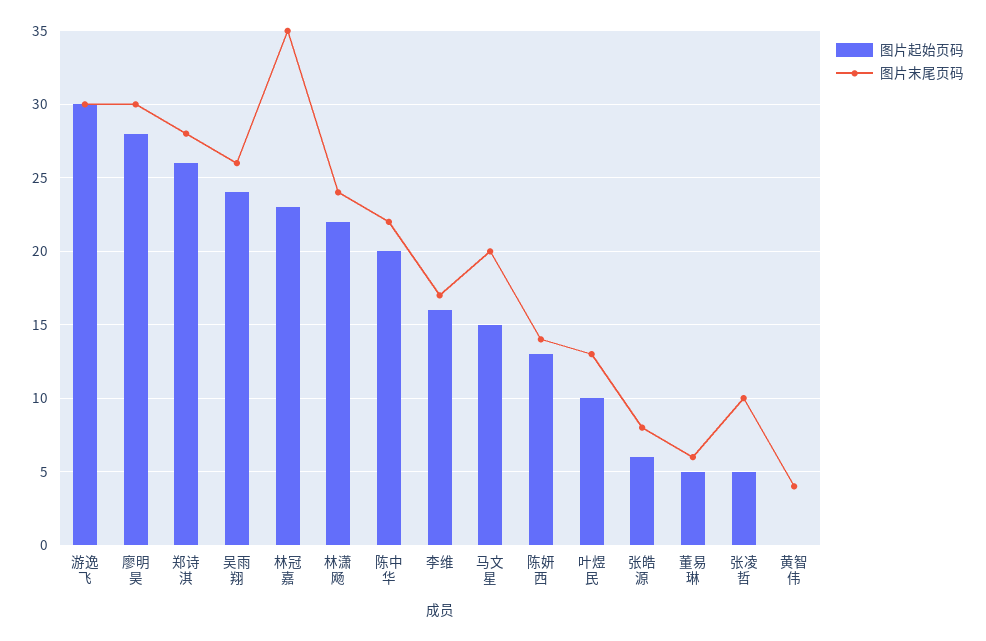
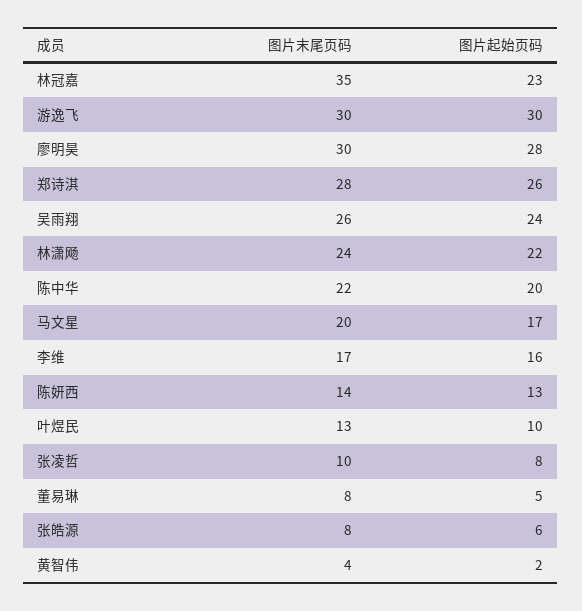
图片起始页码, 马文星: 15 -> 17
图片末尾页码, 董易琳: 6 -> 8
图片起始页码, 张凌哲: 5 -> 8
图片起始页码, 黄智伟: 0 -> 2

